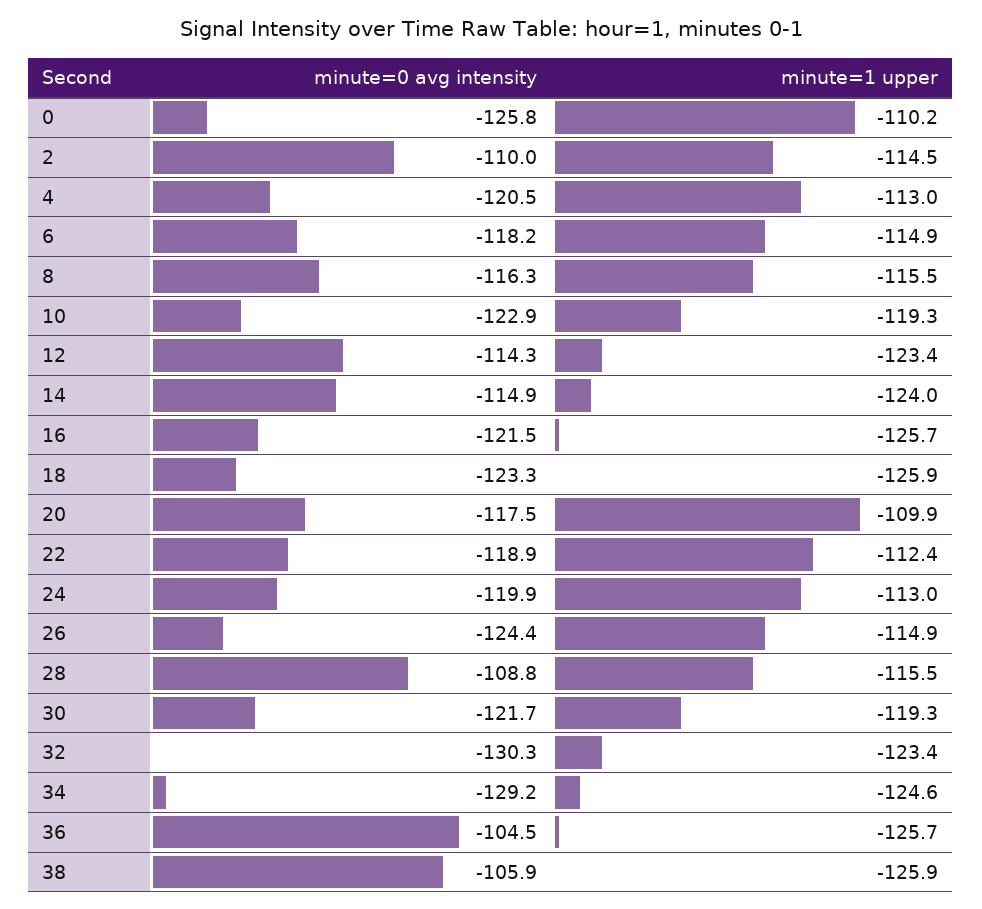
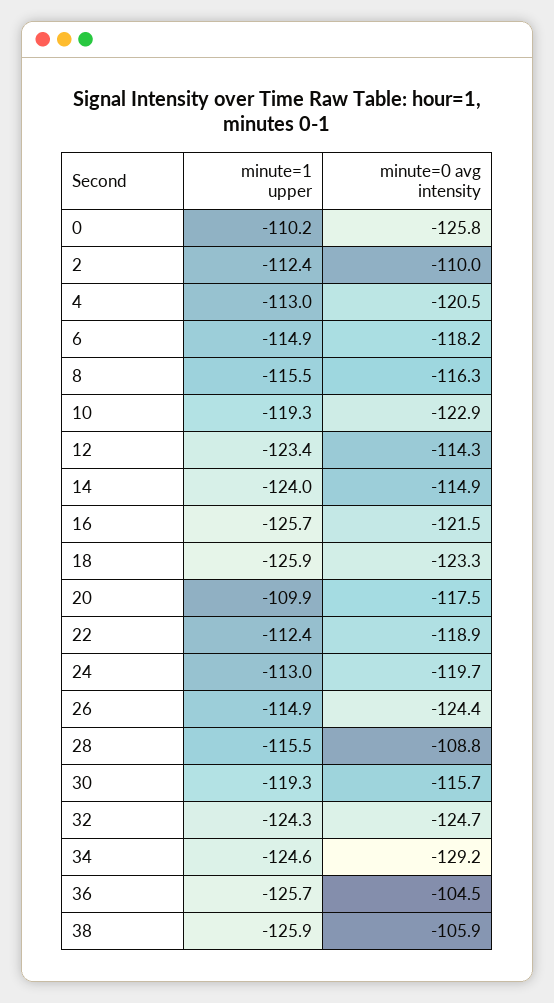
minute=1 upper, 2: -114.5 -> -112.4
minute=0 avg intensity, 24: -119.9 -> -119.7
minute=0 avg intensity, 30: -121.7 -> -115.7
minute=0 avg intensity, 32: -130.3 -> -124.7
minute=1 upper, 32: -123.4 -> -124.3

